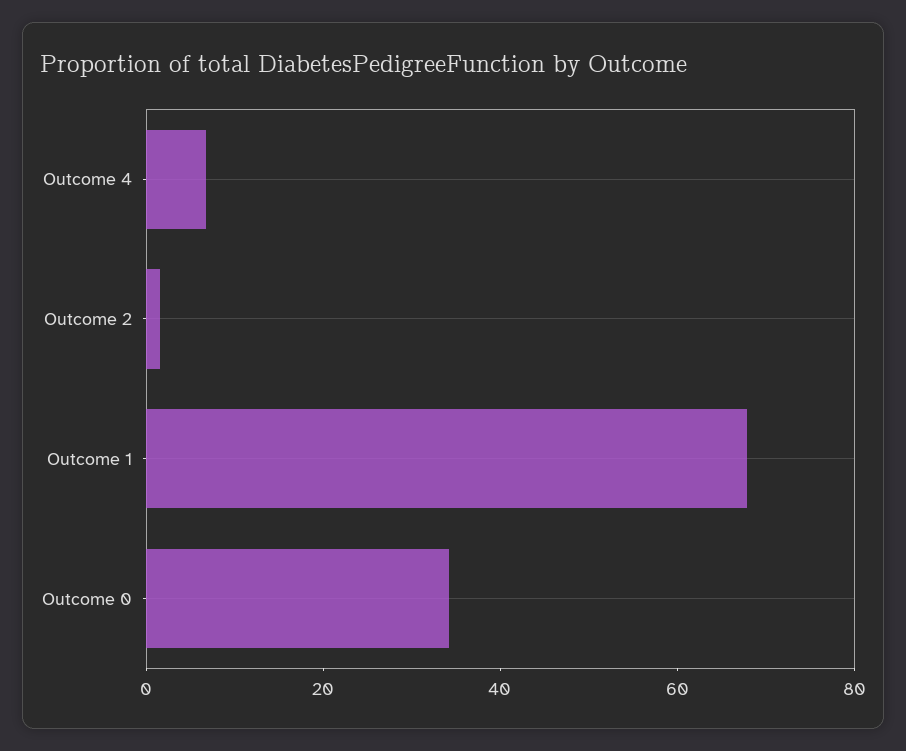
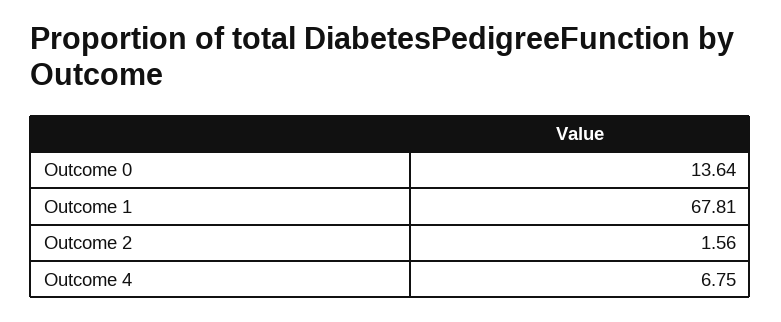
Outcome 0: 35 -> 13.64

